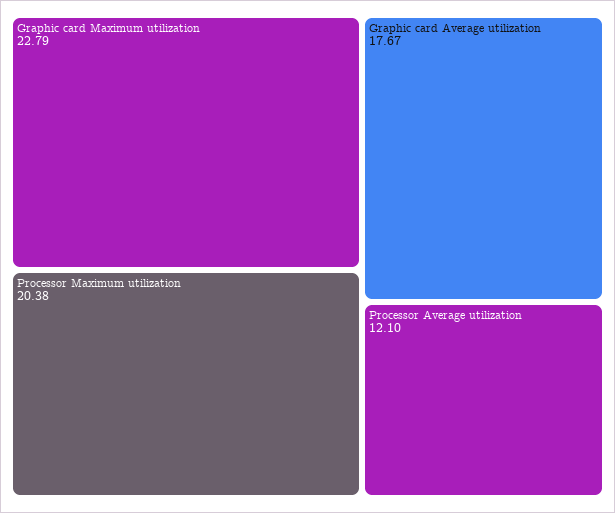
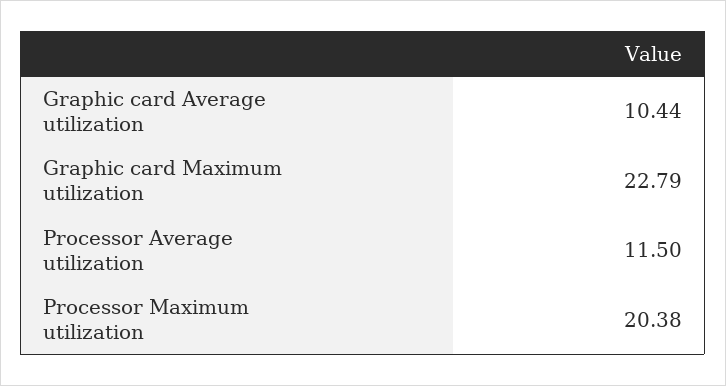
Graphic card Average utilization: 17.67 -> 10.44
Processor Average utilization: 12.1 -> 11.5

